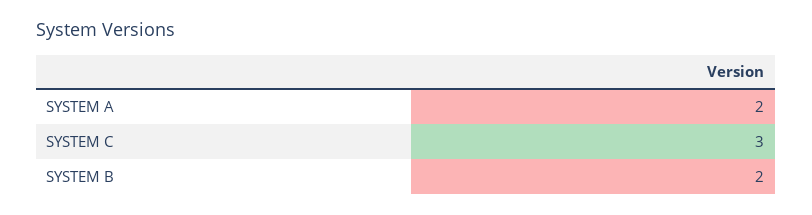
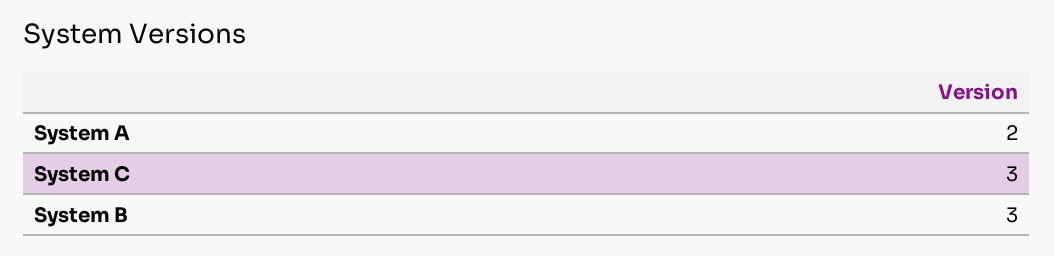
SYSTEM B: 2 -> 3

